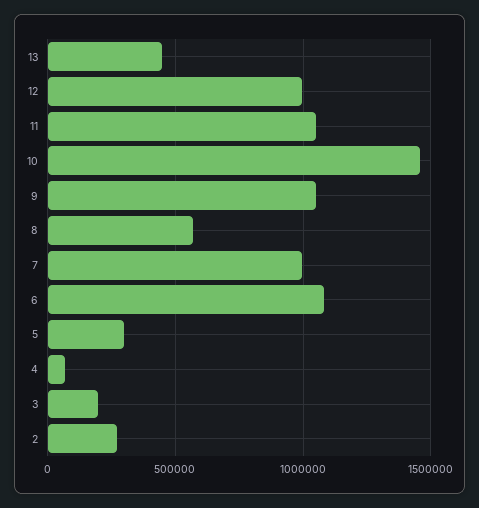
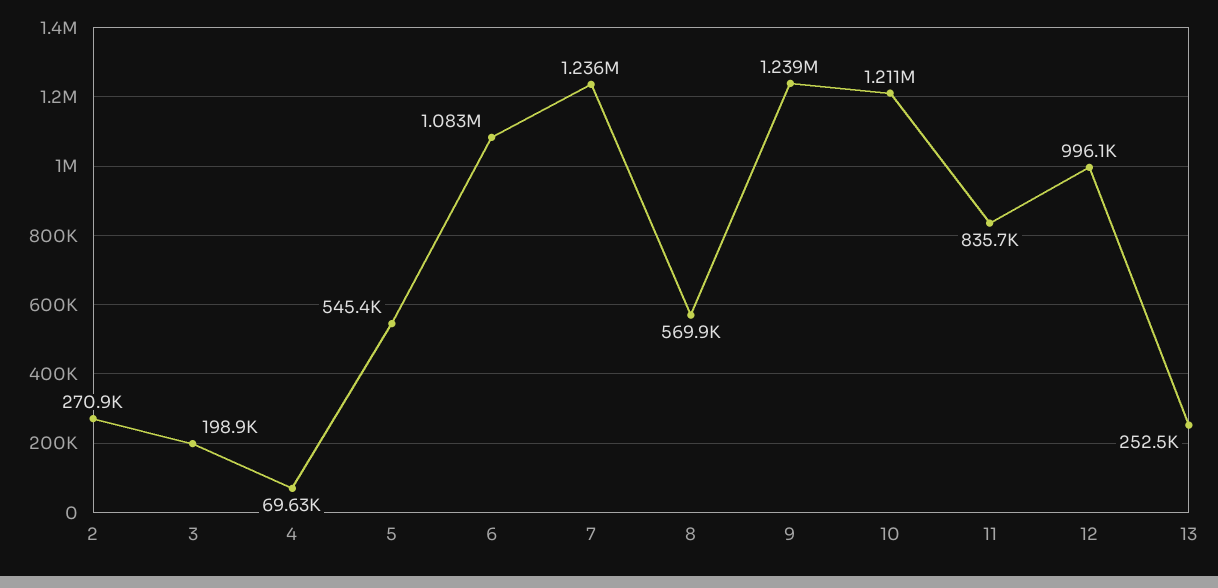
13: 450000 -> 252500
11: 1050000 -> 835700
10: 1450000 -> 1211000
9: 1050000 -> 1239000
7: 1000000 -> 1236000
5: 300000 -> 545400

